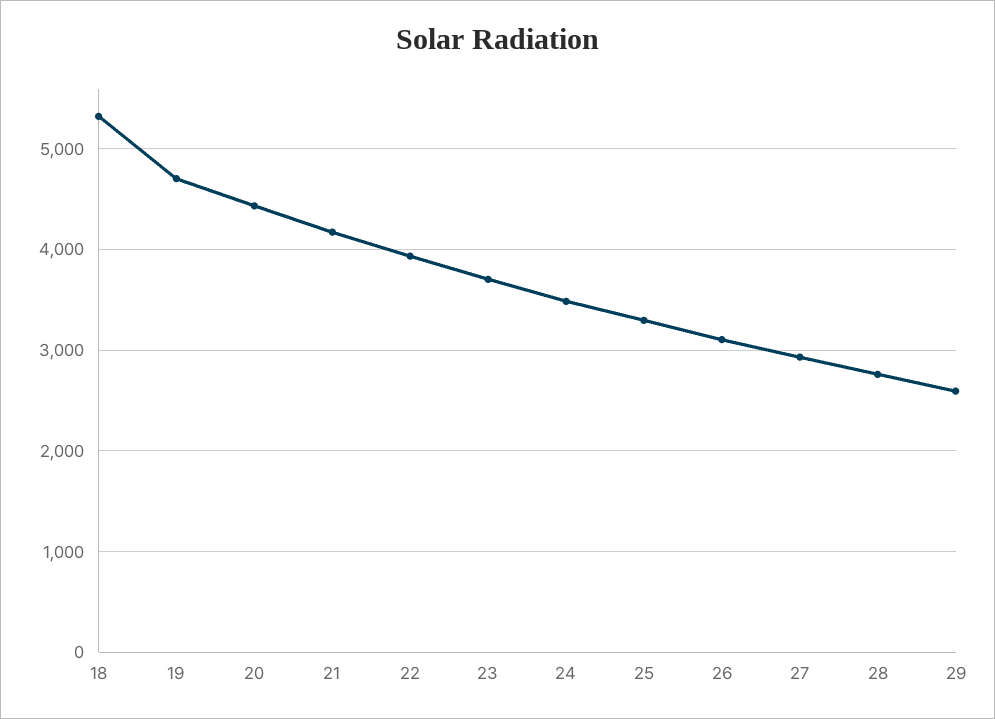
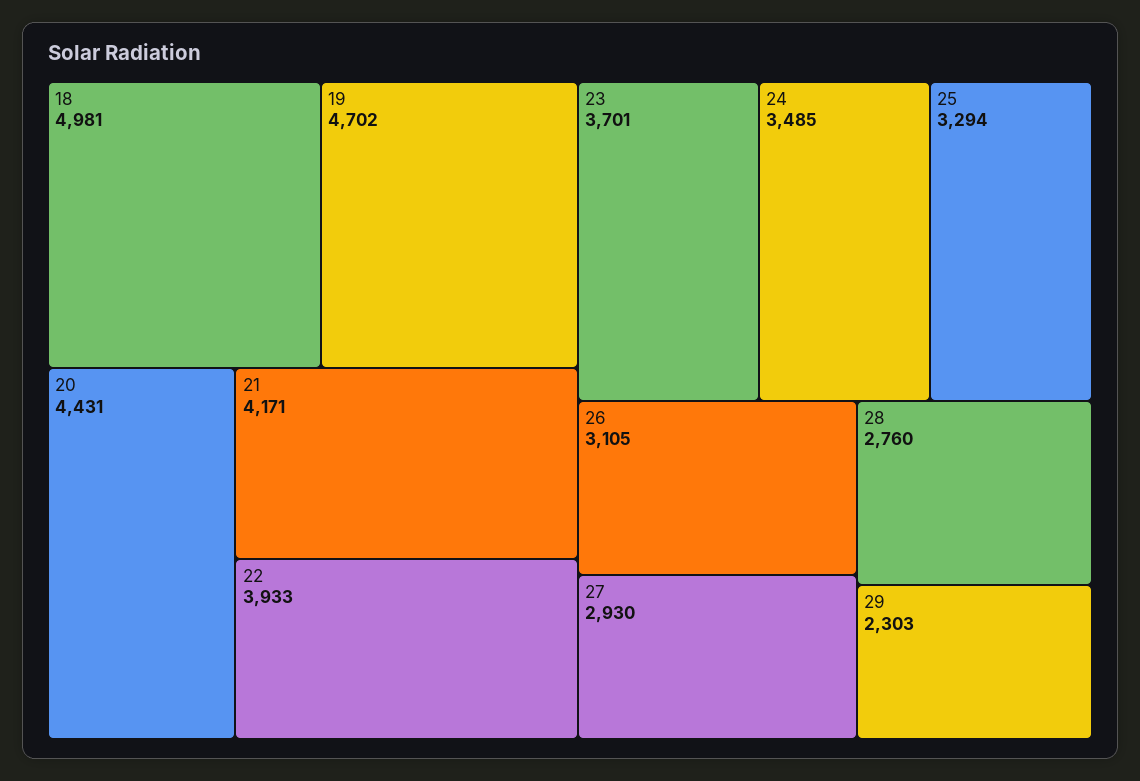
18: 5300 -> 4981
29: 2600 -> 2303

